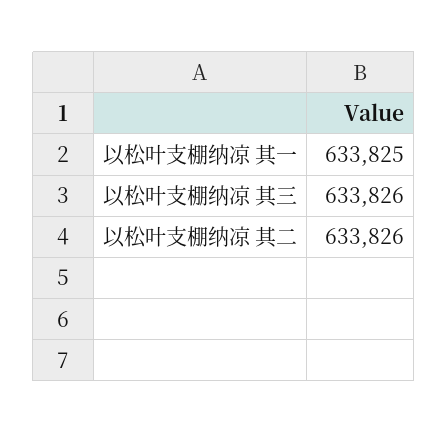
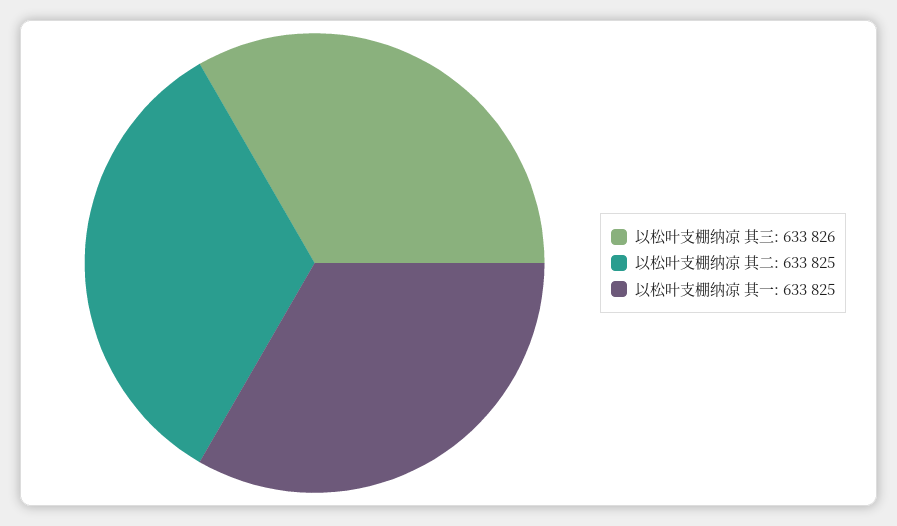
以松叶支棚纳凉 其二: 633826 -> 633825

